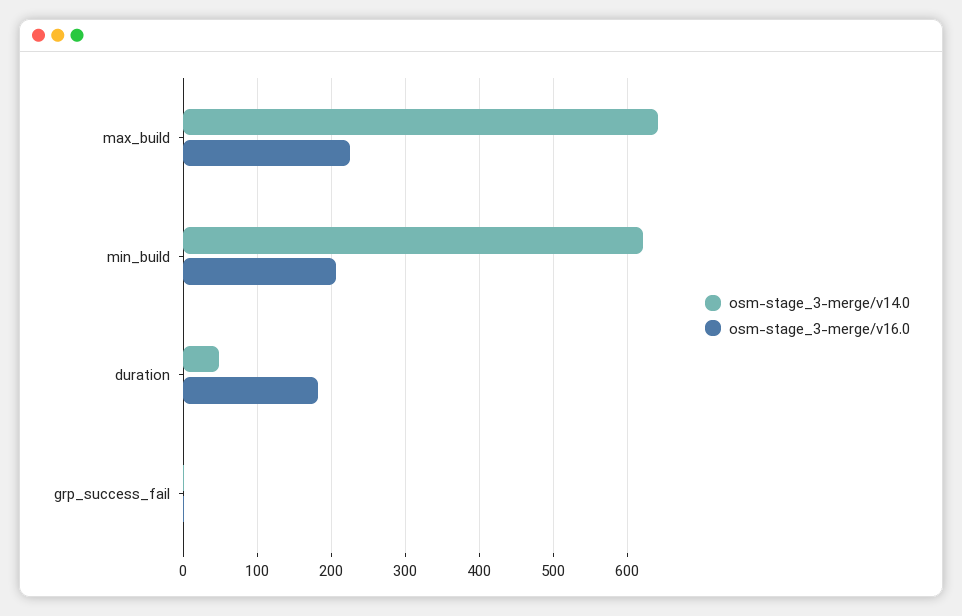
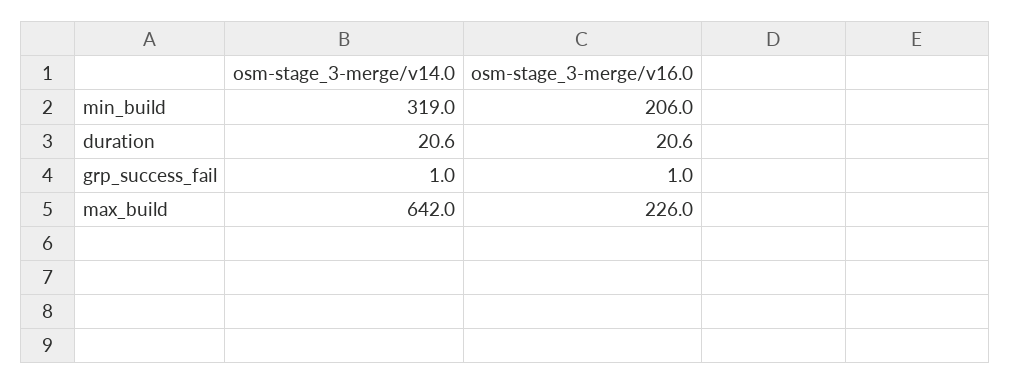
osm-stage_3-merge/v14.0, min_build: 620 -> 319
osm-stage_3-merge/v14.0, duration: 50 -> 20.6
osm-stage_3-merge/v16.0, duration: 180 -> 20.6

